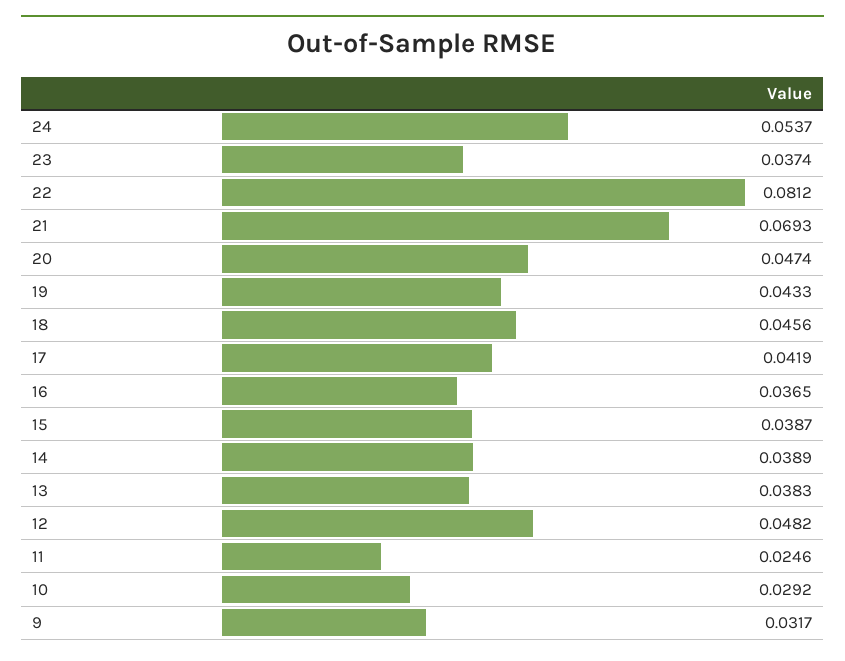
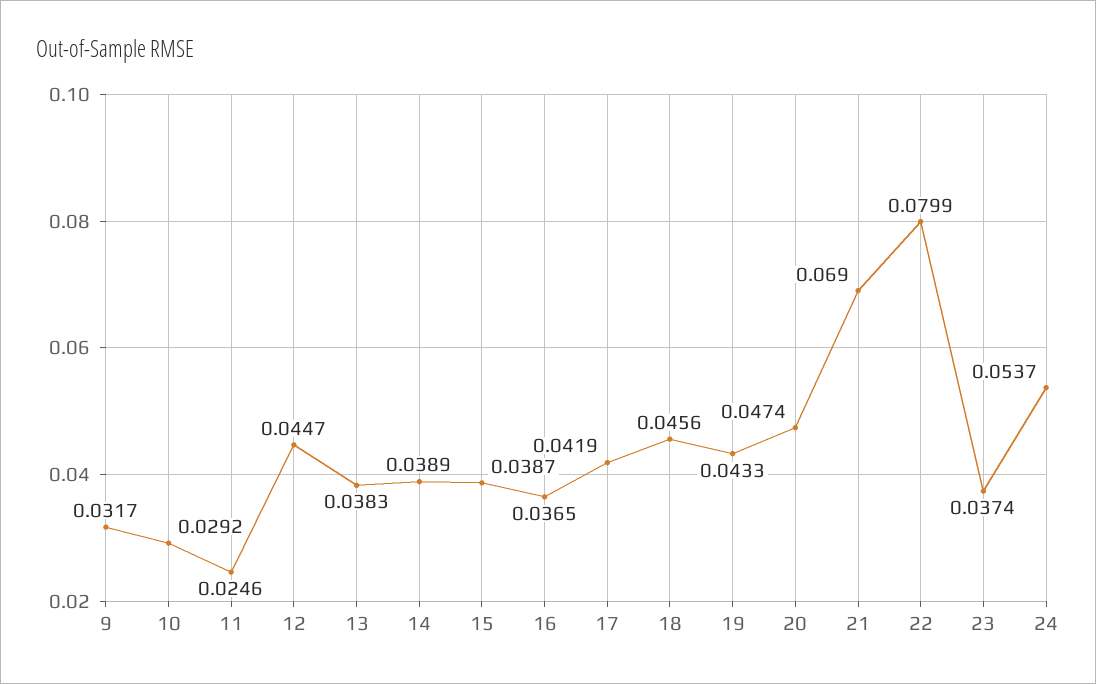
22: 0.0812 -> 0.0799
21: 0.0693 -> 0.069
12: 0.0482 -> 0.0447

